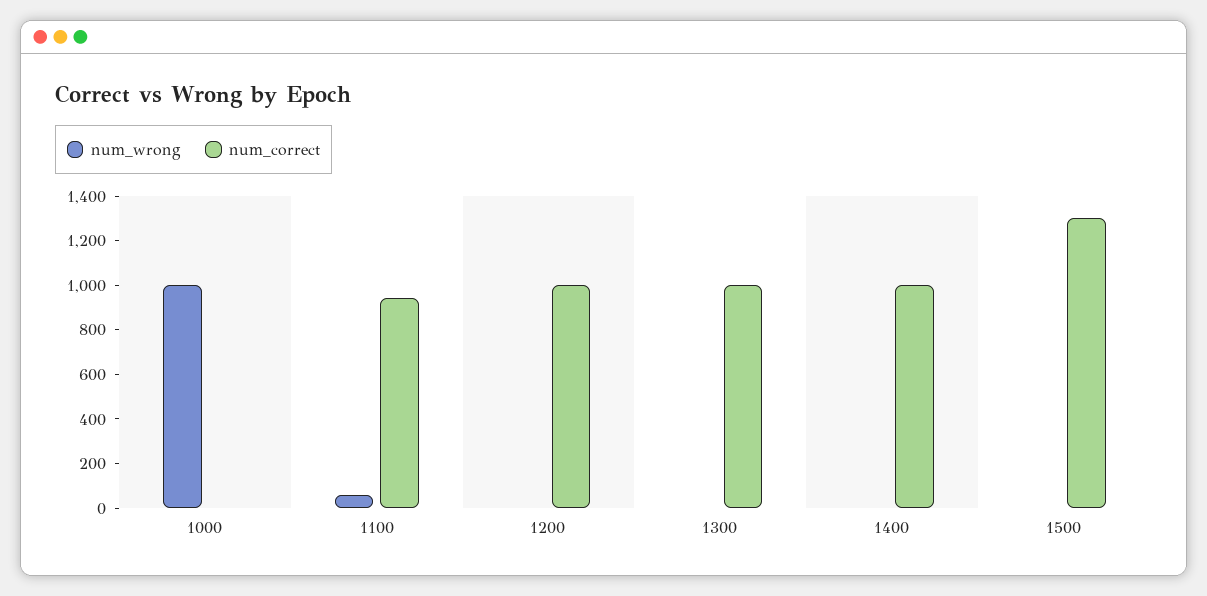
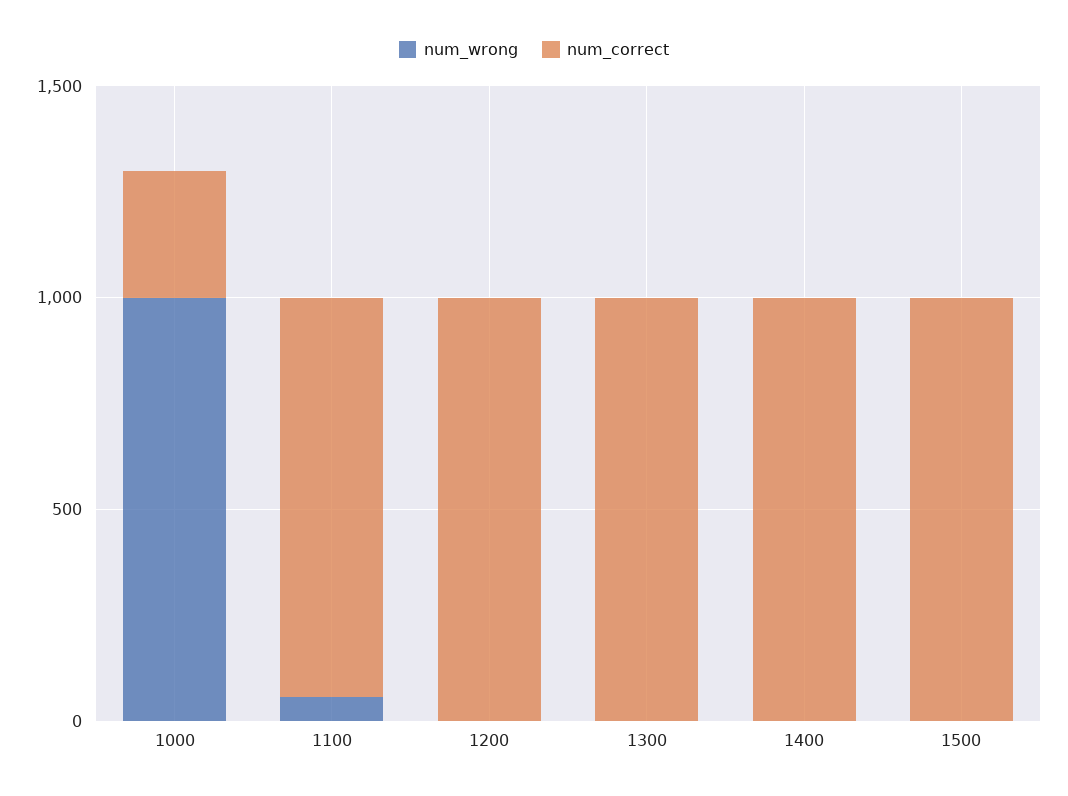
num_correct, 1000: 0 -> 300
num_correct, 1500: 1300 -> 1000

